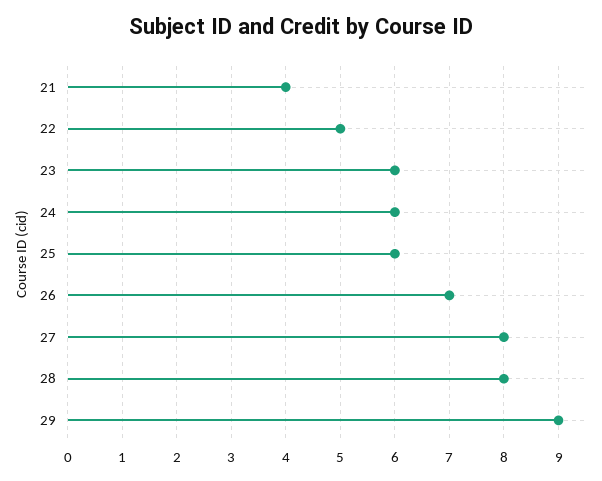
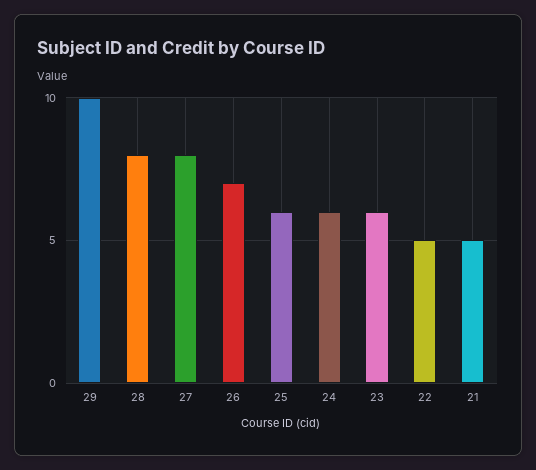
21: 4 -> 5
29: 9 -> 10

